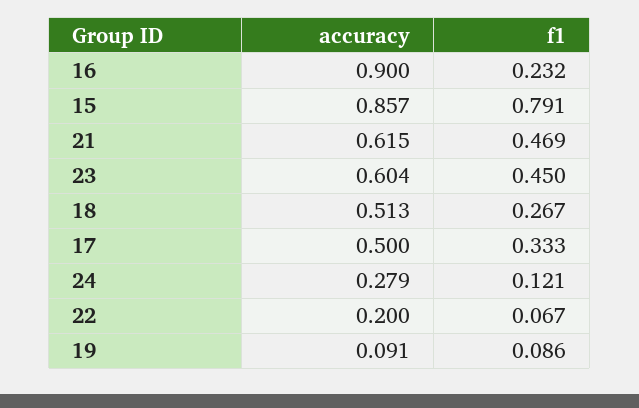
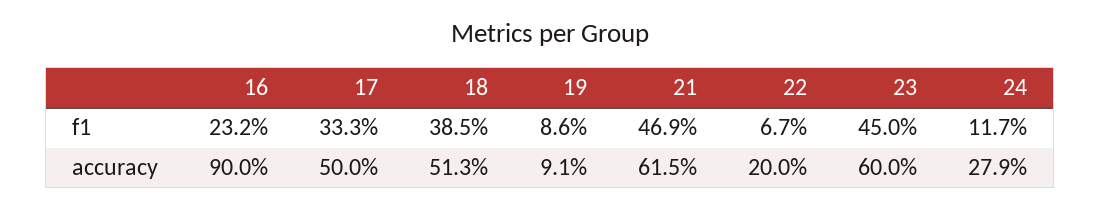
accuracy, 15: 0.857 -> none
f1, 15: 0.791 -> none
accuracy, 23: 0.604 -> 0.6
f1, 18: 0.267 -> 0.385
f1, 24: 0.121 -> 0.117

